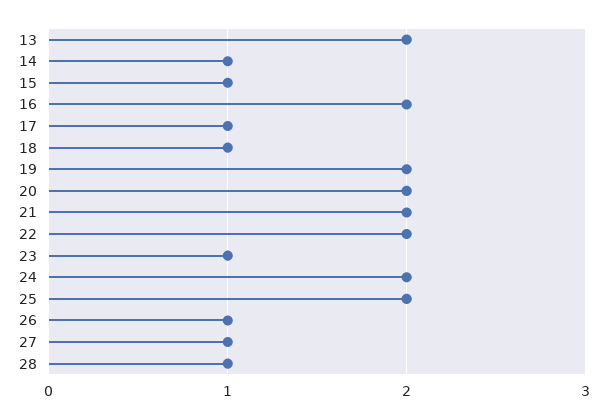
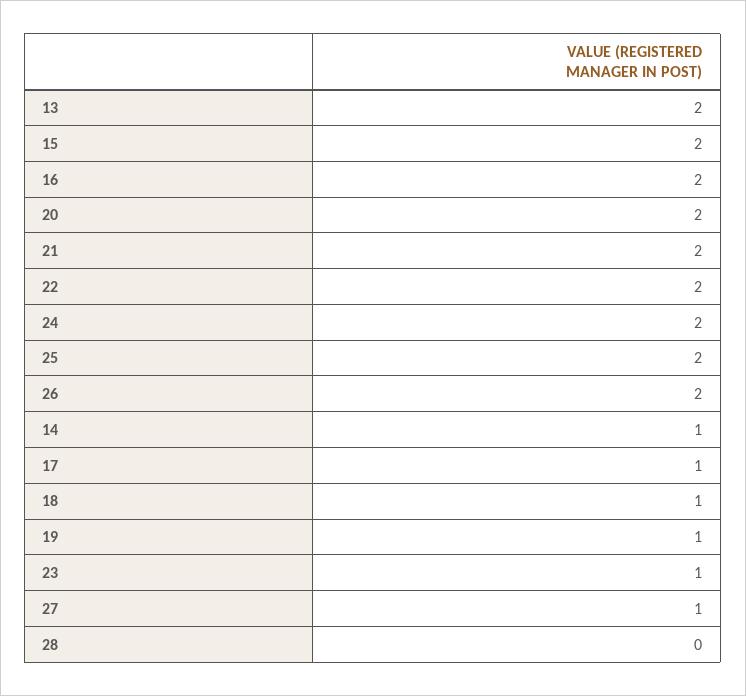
15: 1 -> 2
19: 2 -> 1
26: 1 -> 2
28: 1 -> 0

